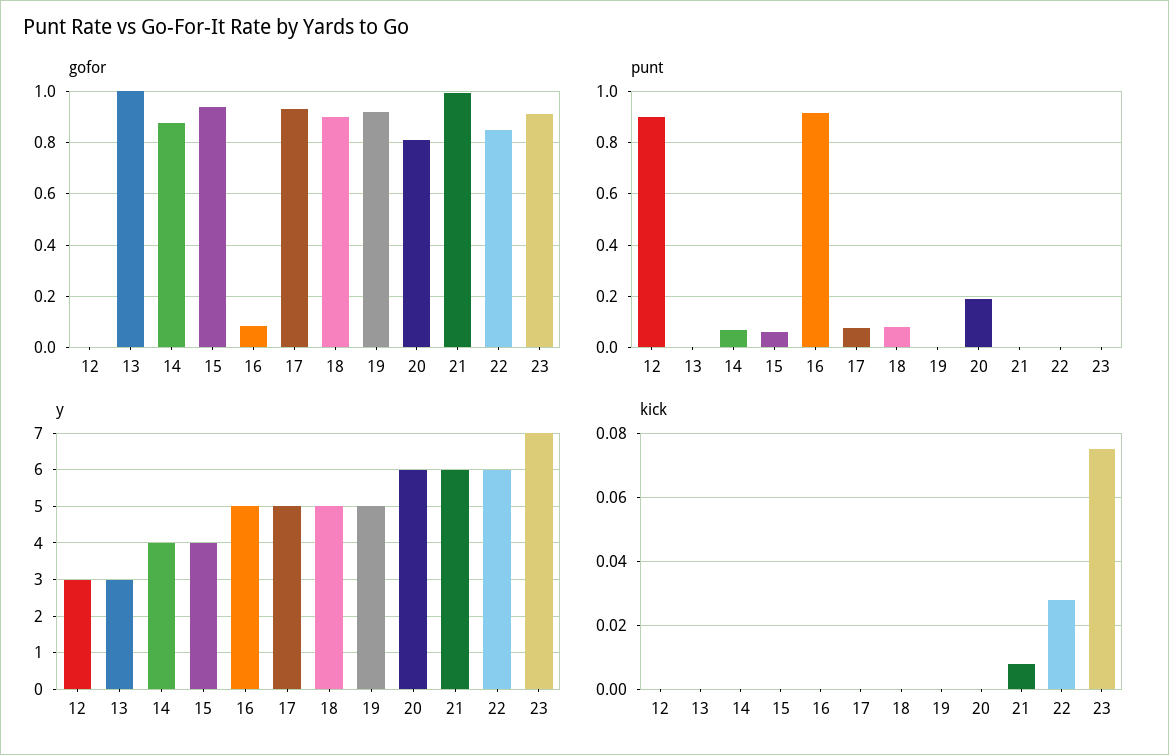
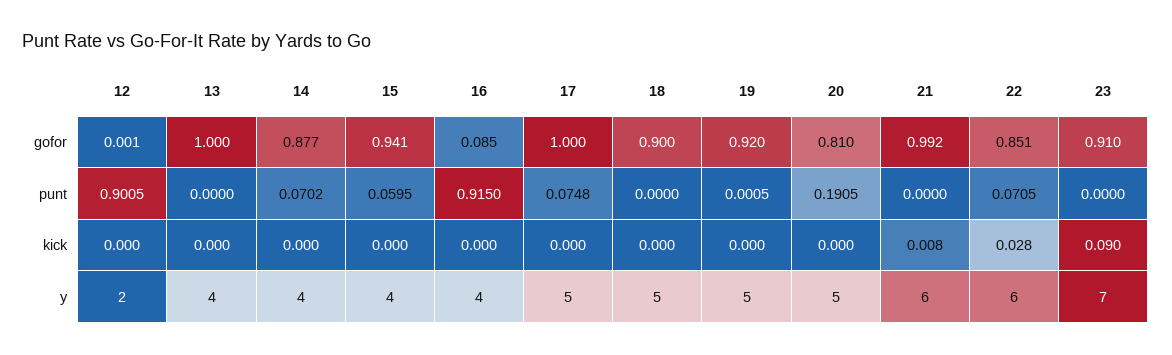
gofor, 17: 0.925 -> 1
punt, 18: 0.075 -> 0
punt, 22: 0 -> 0.0705
y, 12: 3 -> 2
y, 13: 3 -> 4
y, 16: 5 -> 4
y, 20: 6 -> 5
kick, 23: 0.075 -> 0.09

